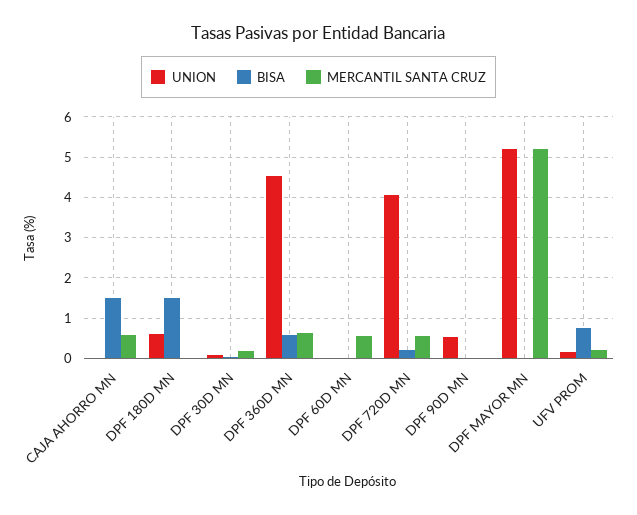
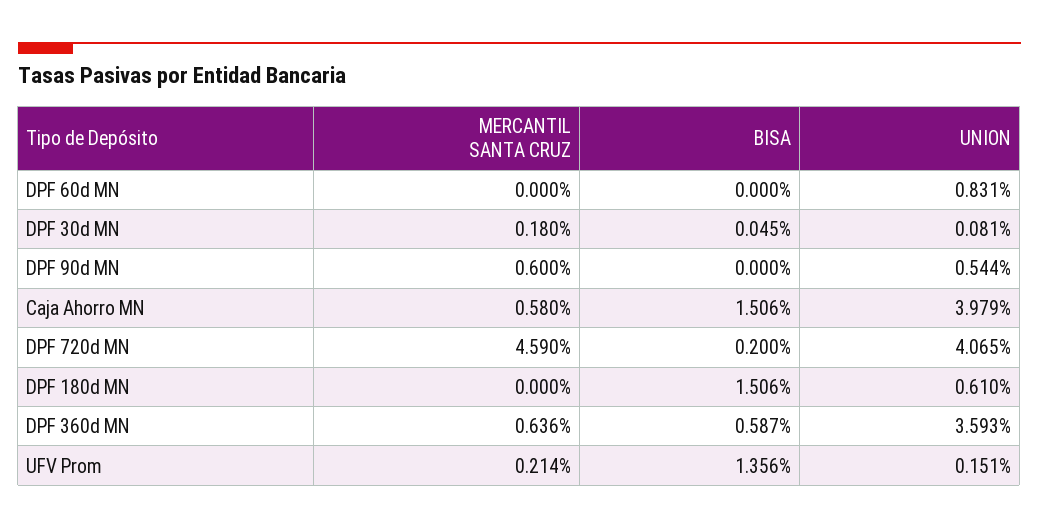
UNION, CAJA AHORRO MN: 0 -> 3.979
UNION, DPF 360D MN: 4.6 -> 3.593
UNION, DPF 60D MN: 0 -> 0.831
MERCANTIL SANTA CRUZ, DPF 60D MN: 0.6 -> 0
MERCANTIL SANTA CRUZ, DPF 720D MN: 0.6 -> 4.59
MERCANTIL SANTA CRUZ, DPF 90D MN: 0 -> 0.6
UNION, DPF MAYOR MN: 5.2 -> none
BISA, DPF MAYOR MN: 0 -> none
MERCANTIL SANTA CRUZ, DPF MAYOR MN: 5.2 -> none
BISA, UFV PROM: 0.8 -> 1.356

